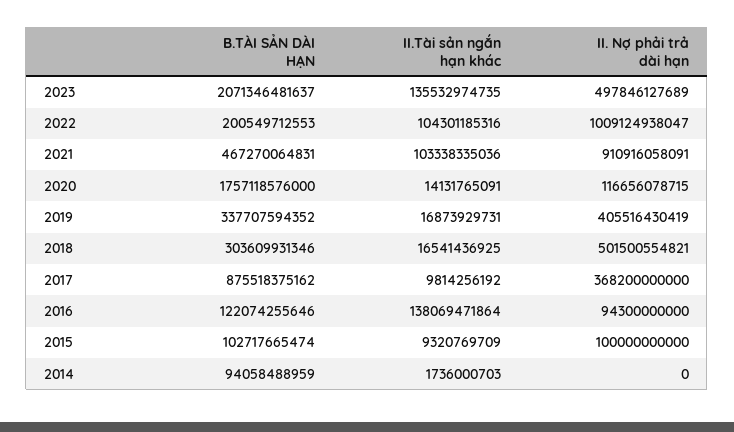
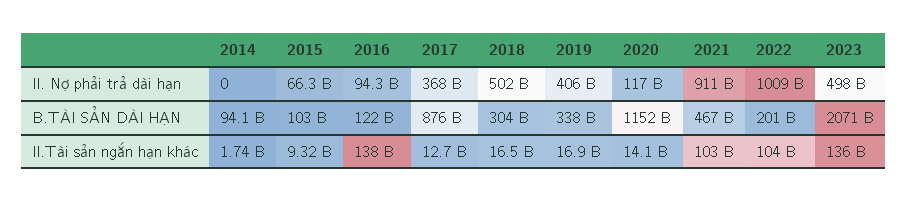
B.TÀI SẢN DÀI HẠN, 2020: 1757118576000 -> 1152000000000
II.Tài sản ngắn hạn khác, 2017: 9814256192 -> 12700000000
II. Nợ phải trả dài hạn, 2015: 100000000000 -> 66300000000

